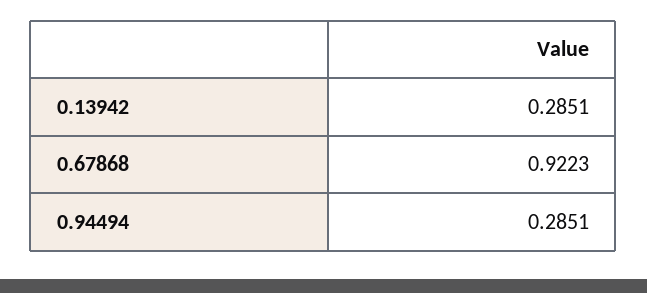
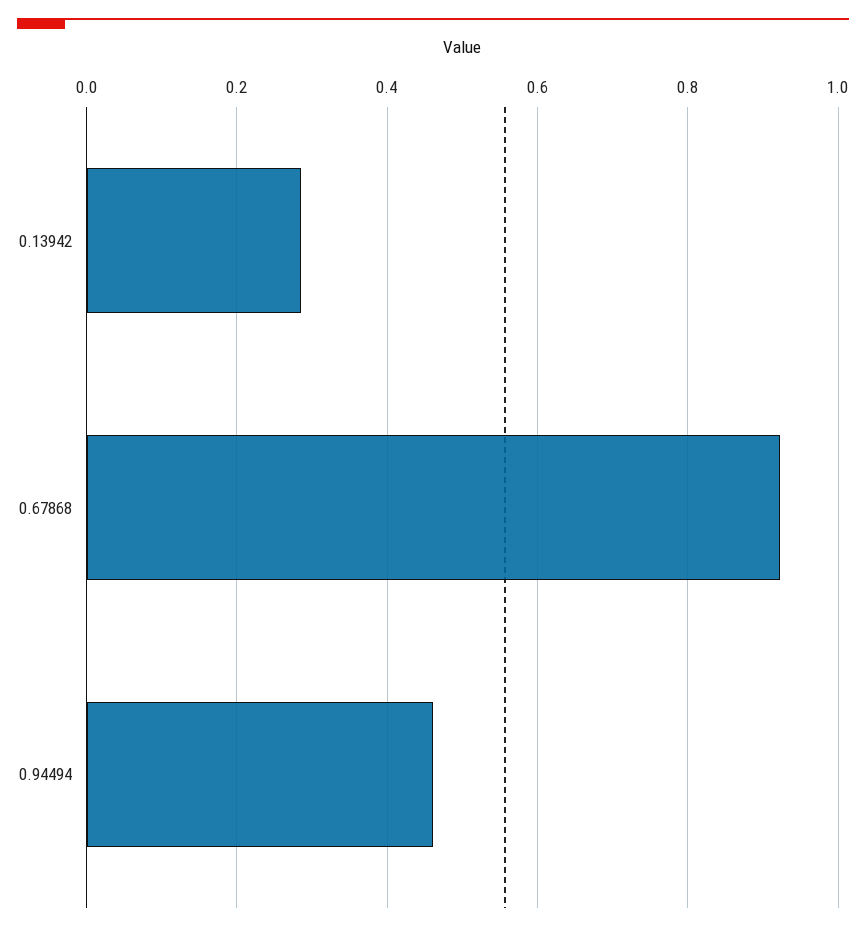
0.94494: 0.2851 -> 0.46

